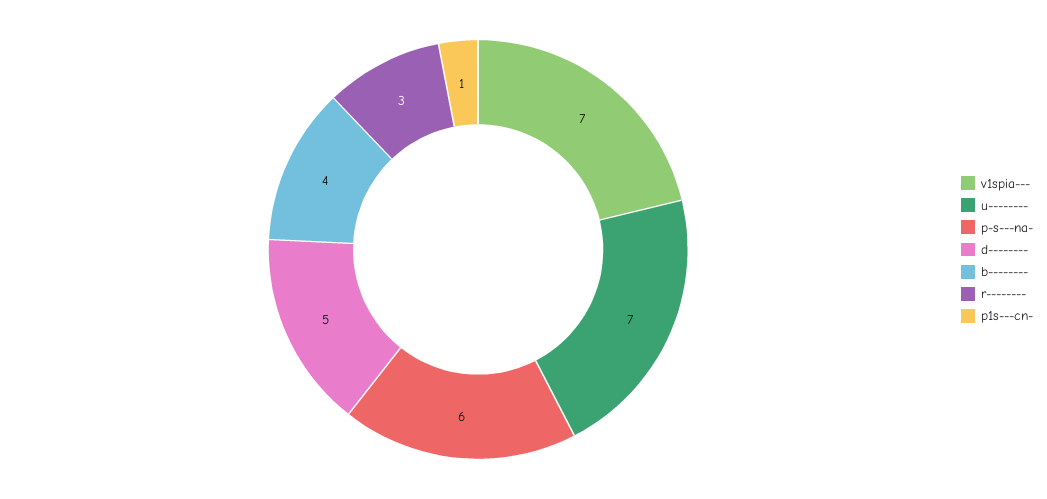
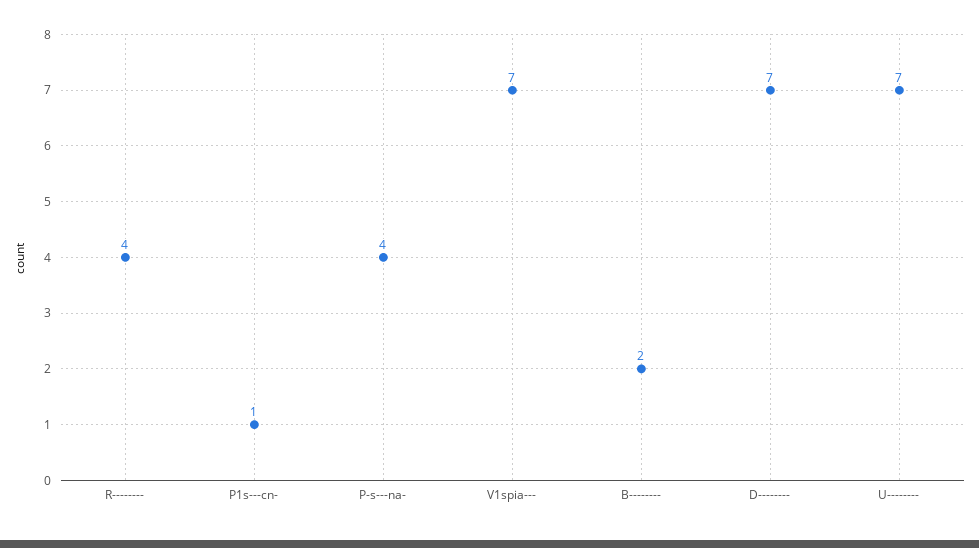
p-s---na-: 6 -> 4
d--------: 5 -> 7
b--------: 4 -> 2
r--------: 3 -> 4

